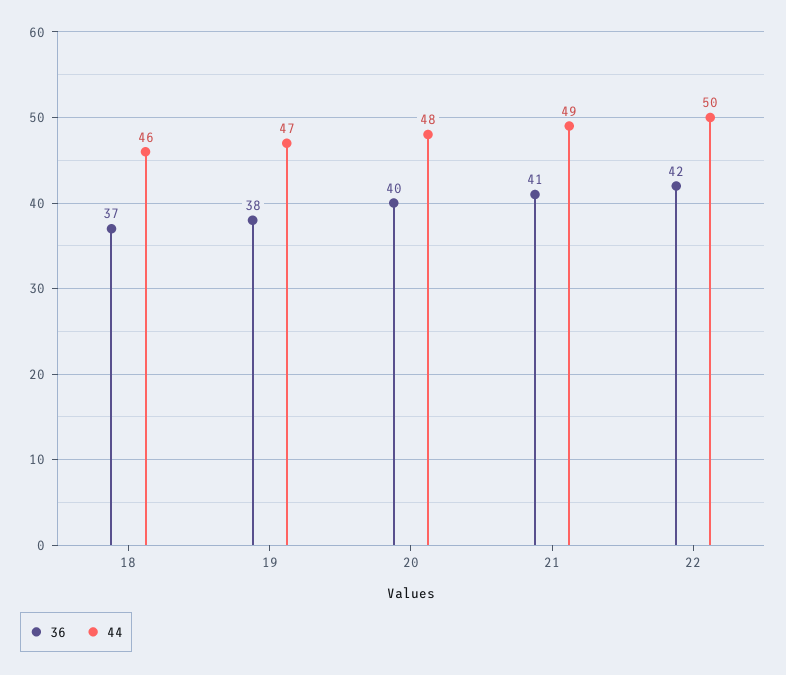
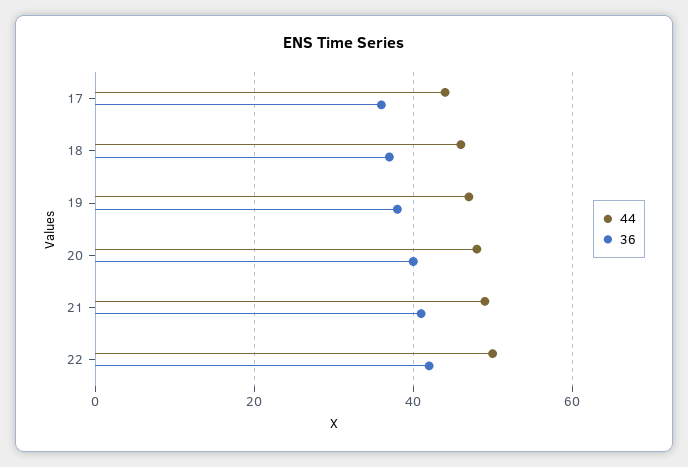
44, 17: none -> 45
36, 17: none -> 35

